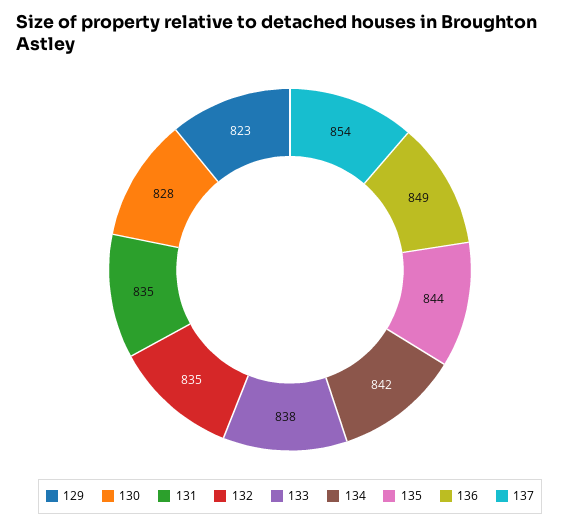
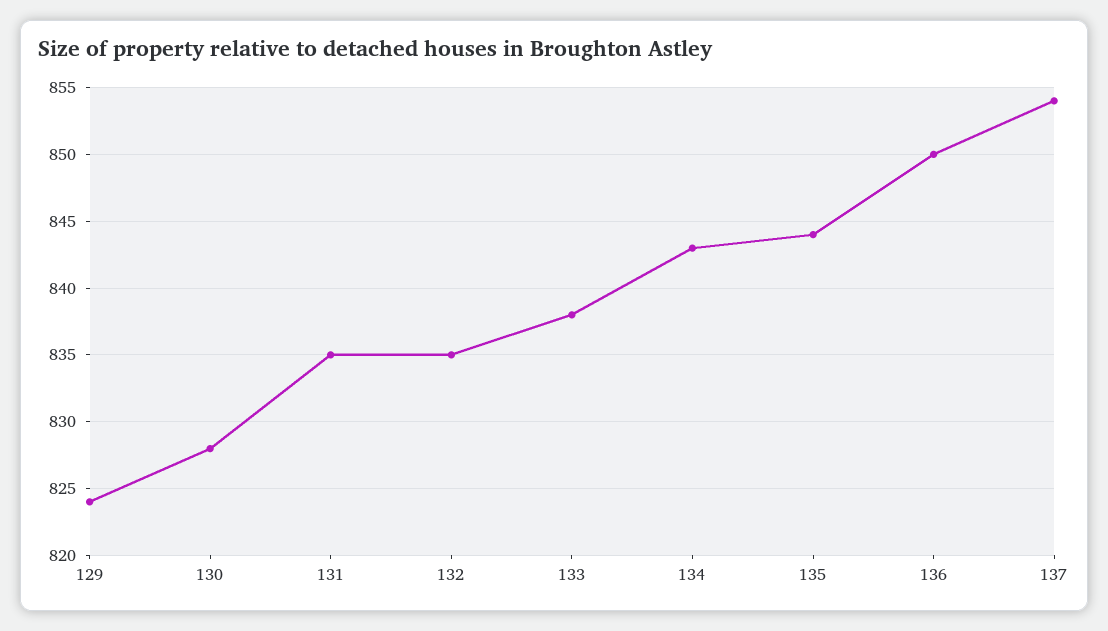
129: 823 -> 824
134: 842 -> 843
136: 849 -> 850

